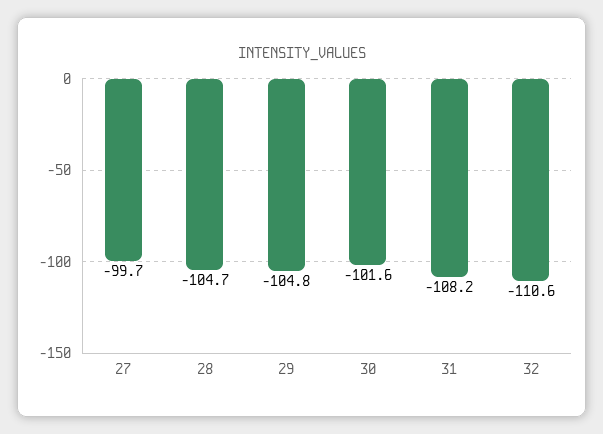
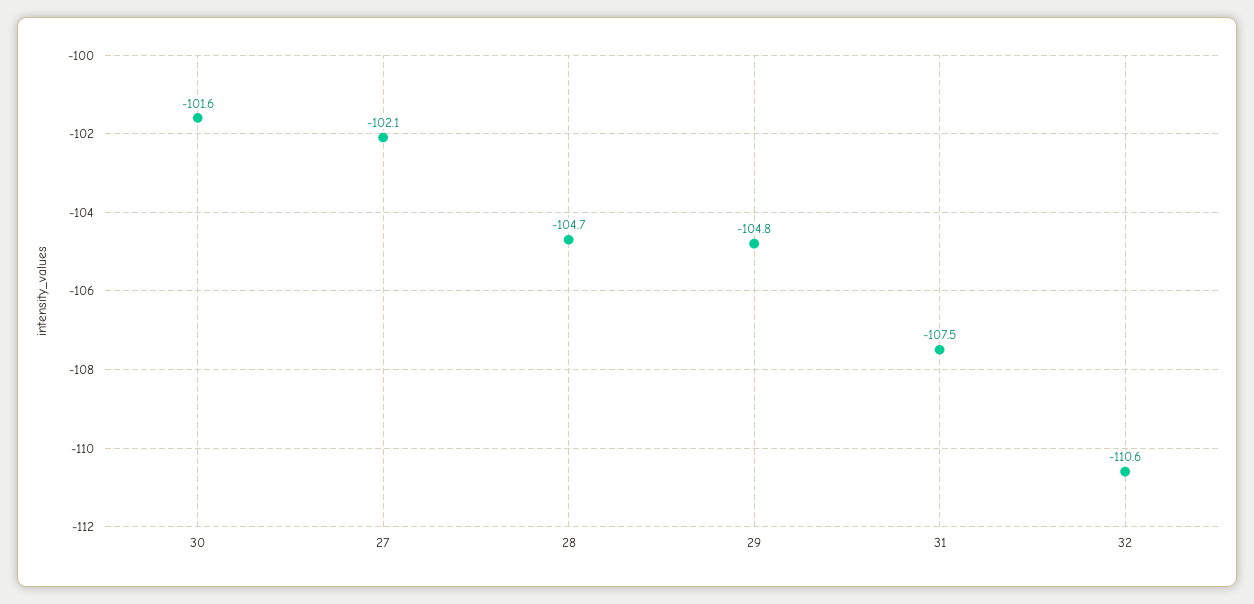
27: -99.7 -> -102.1
31: -108.2 -> -107.5

